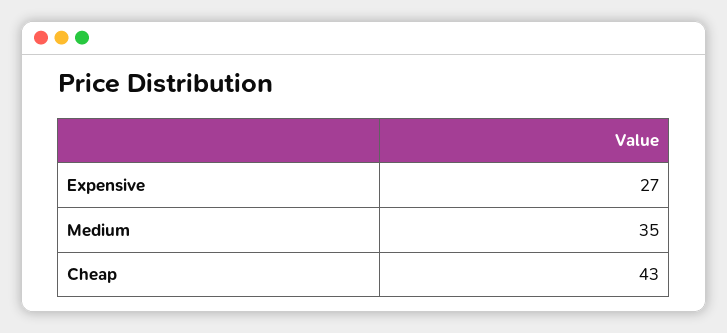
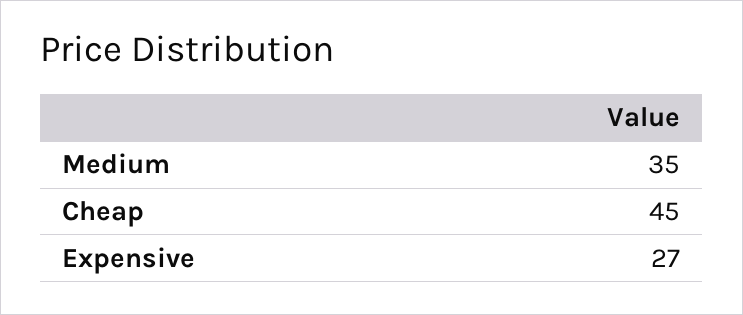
Cheap: 43 -> 45

